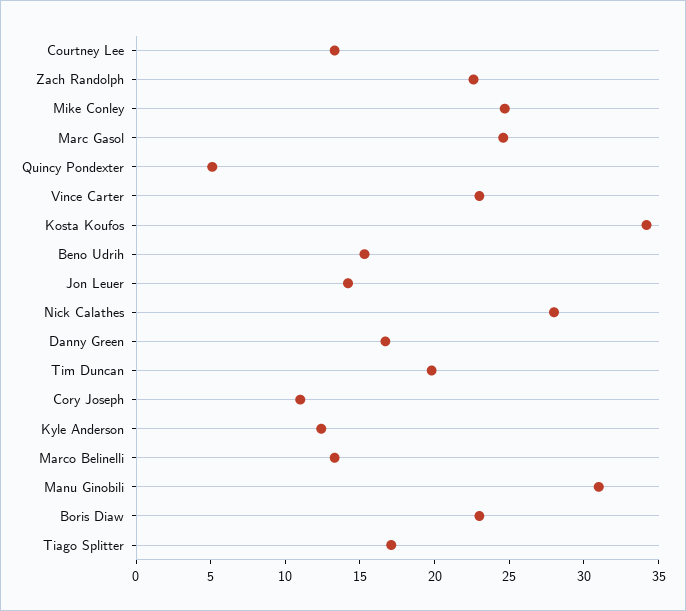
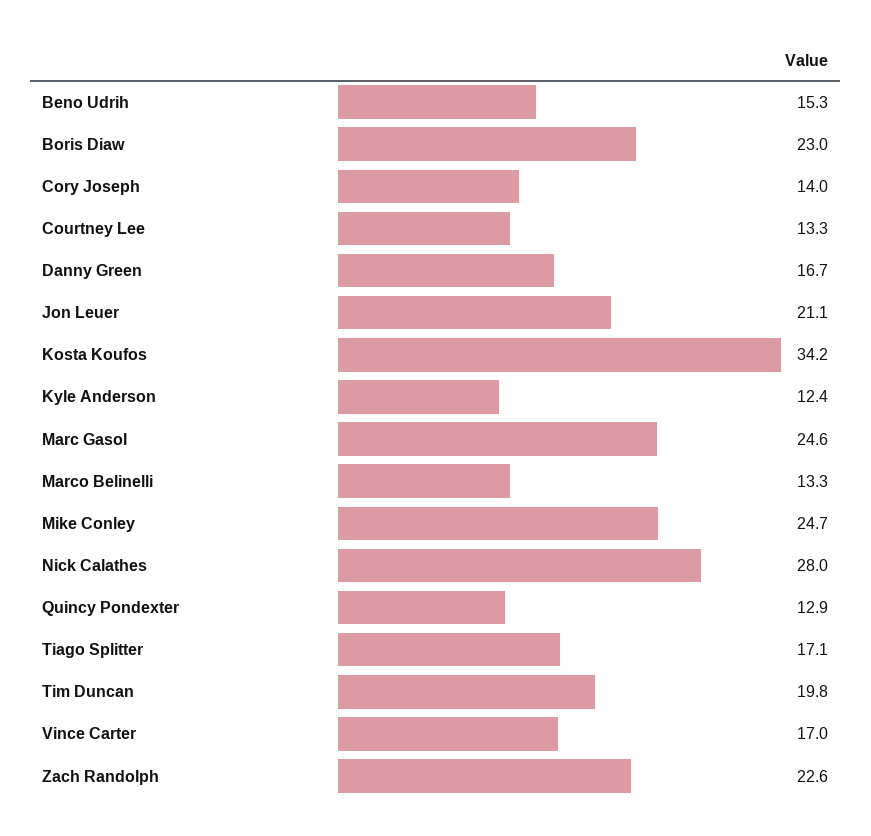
Quincy Pondexter: 5 -> 12.9
Vince Carter: 23 -> 17
Jon Leuer: 14 -> 21.1
Cory Joseph: 11 -> 14
Manu Ginobili: 31 -> none

